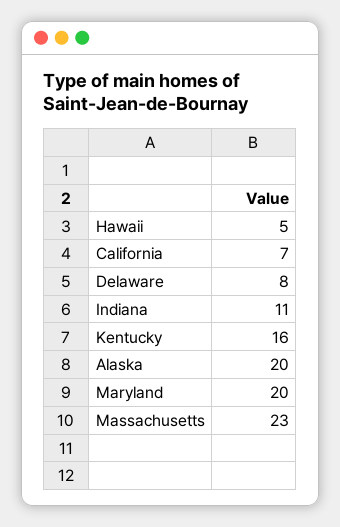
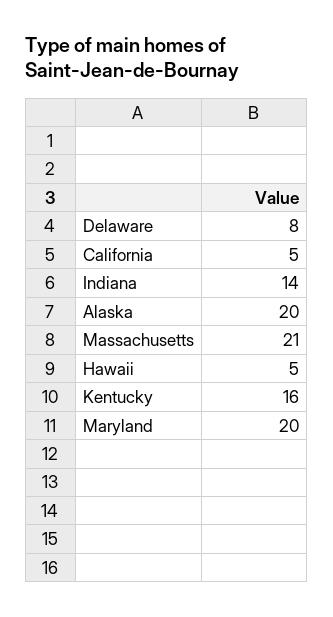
California: 7 -> 5
Indiana: 11 -> 14
Massachusetts: 23 -> 21

